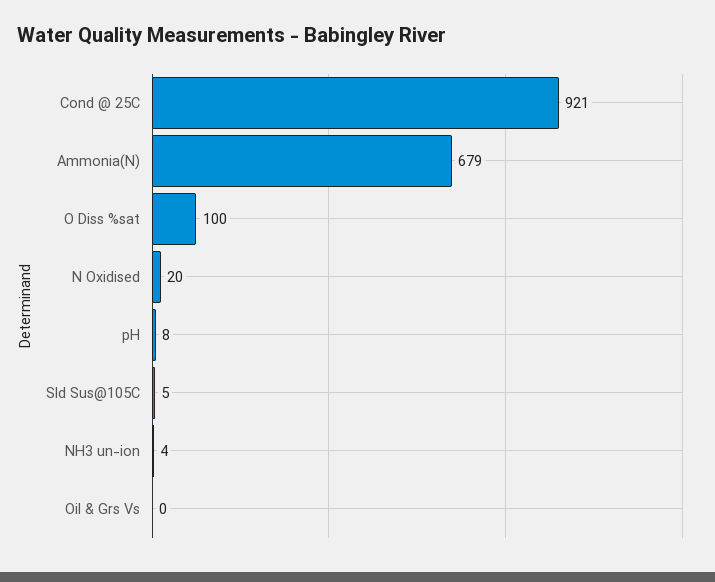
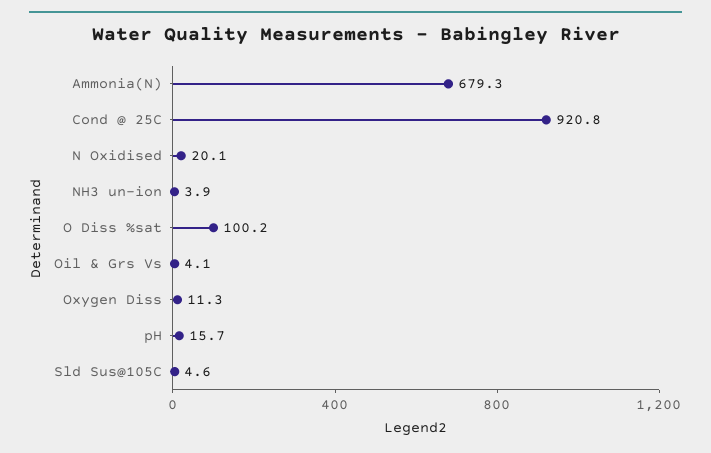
pH: 8 -> 15.7
Oil & Grs Vs: 0 -> 4.1
Oxygen Diss: none -> 11.3

